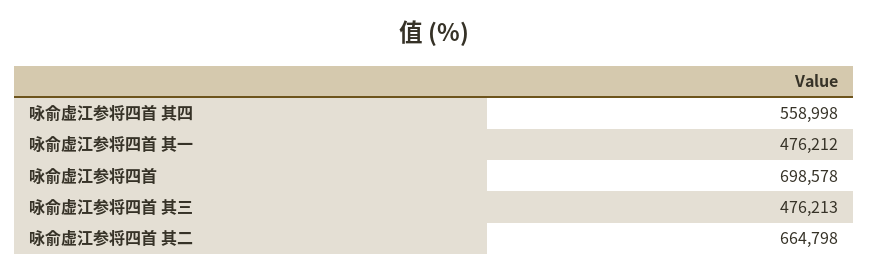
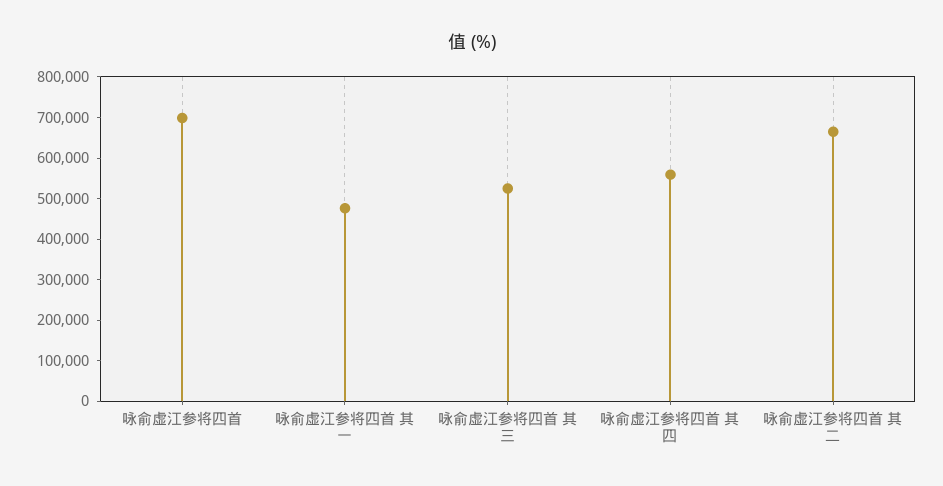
咏俞虚江参将四首 其三: 476213 -> 520000

